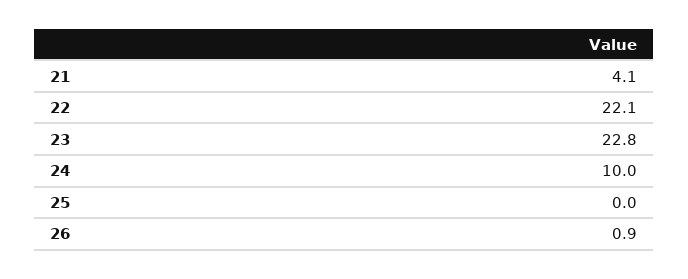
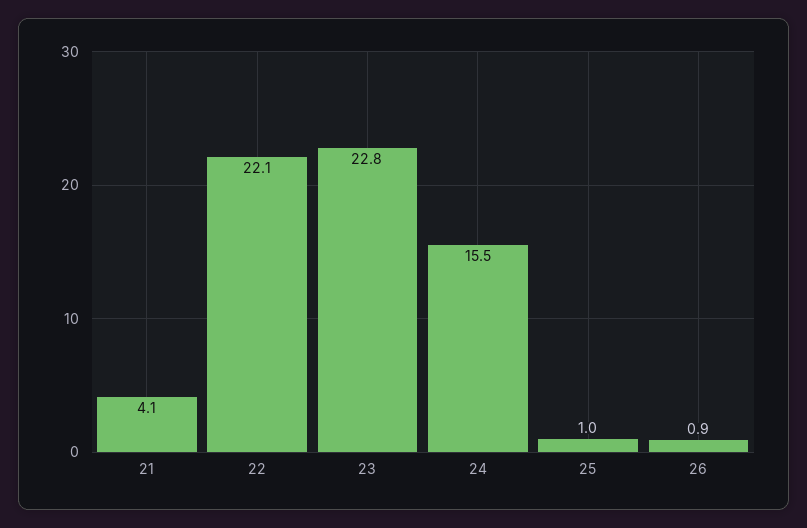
24: 10 -> 15.5
25: 0 -> 1

